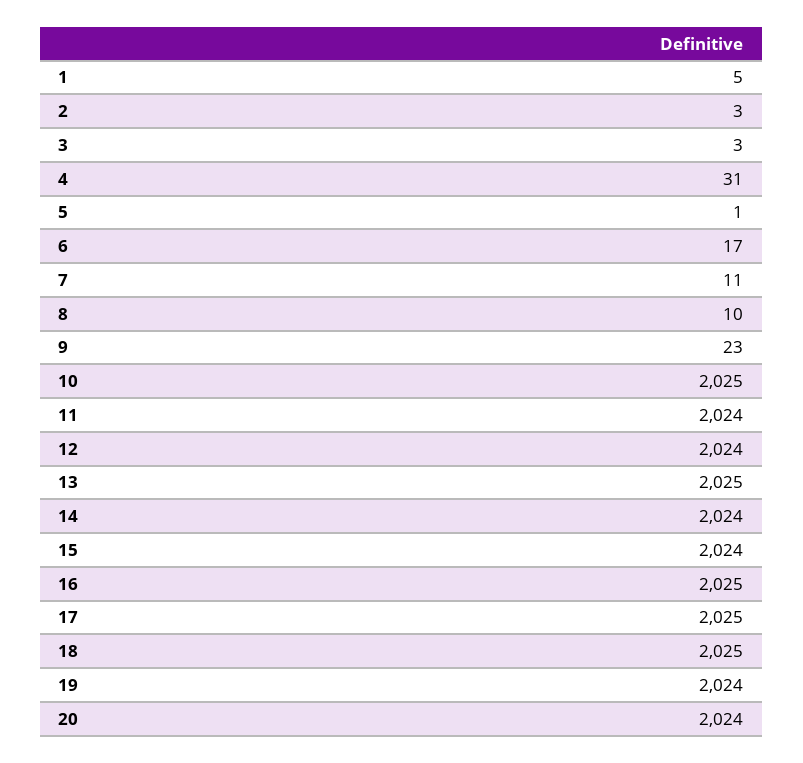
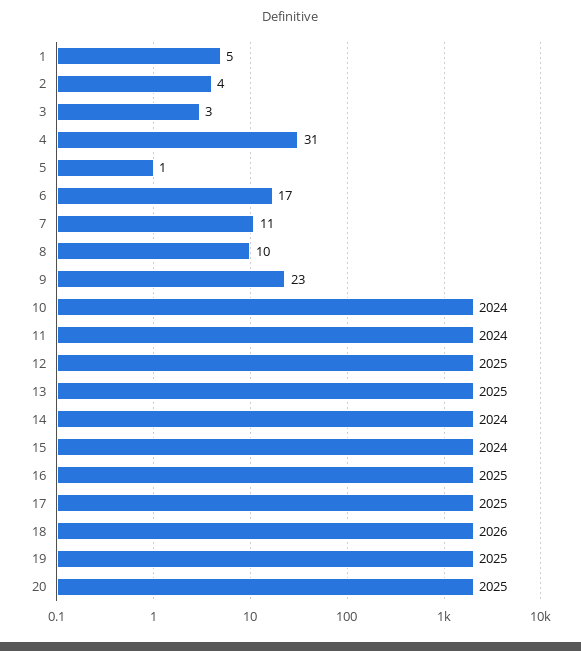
2: 3 -> 4
10: 2025 -> 2024
12: 2024 -> 2025
18: 2025 -> 2026
19: 2024 -> 2025
20: 2024 -> 2025

